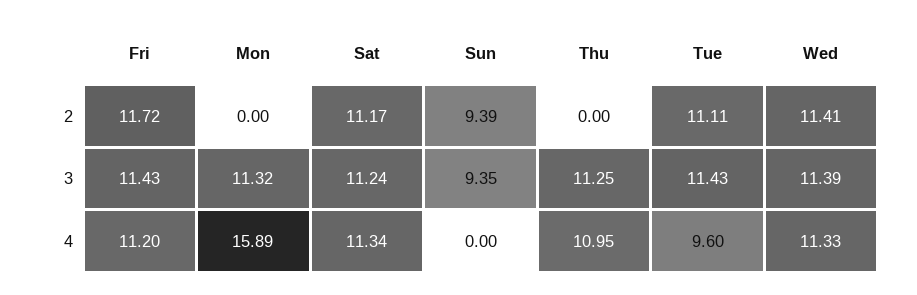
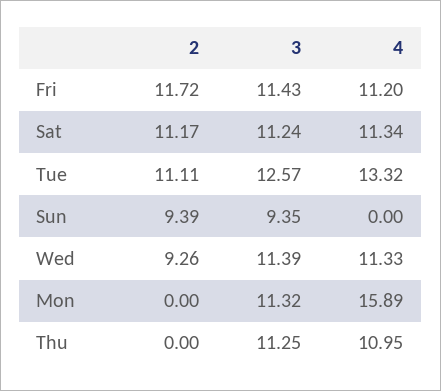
Wed, 2: 11.41 -> 9.26
Tue, 3: 11.43 -> 12.57
Tue, 4: 9.6 -> 13.32

